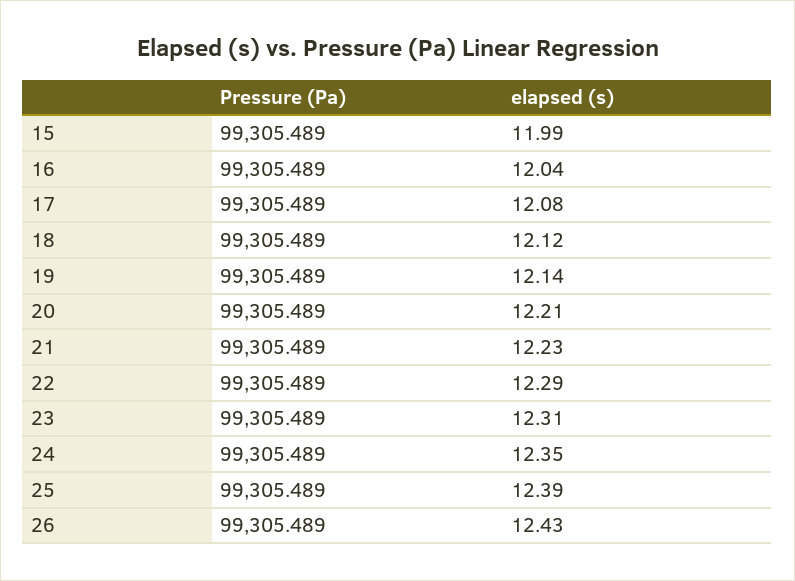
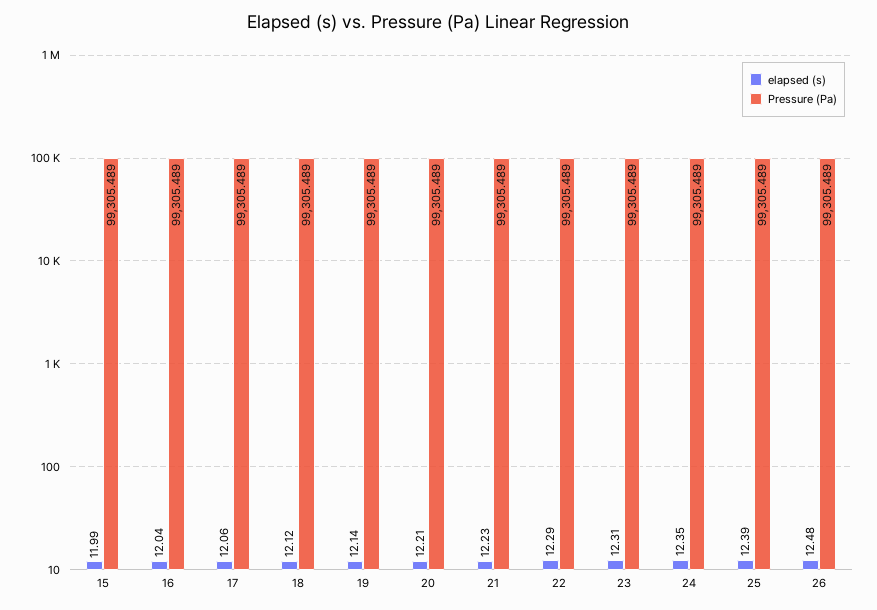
elapsed (s), 17: 12.08 -> 12.06
elapsed (s), 26: 12.43 -> 12.48

